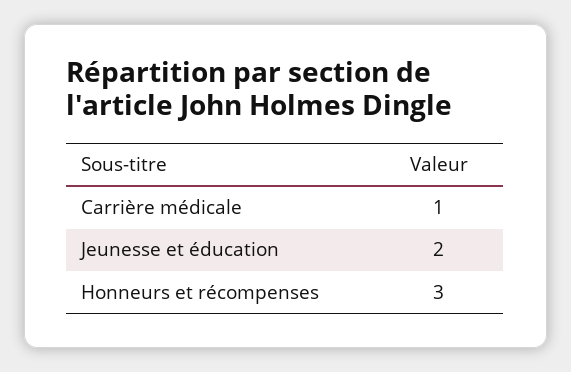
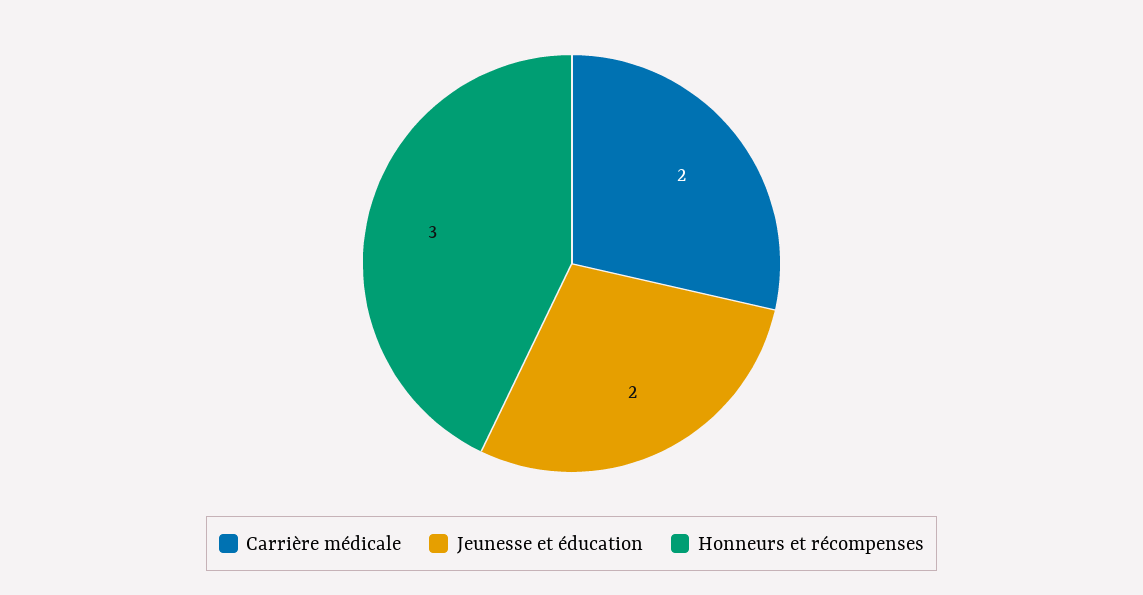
Carrière médicale: 1 -> 2

